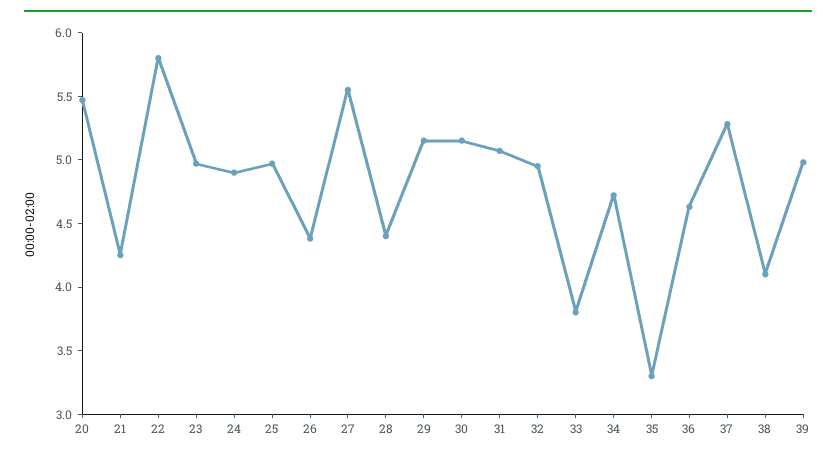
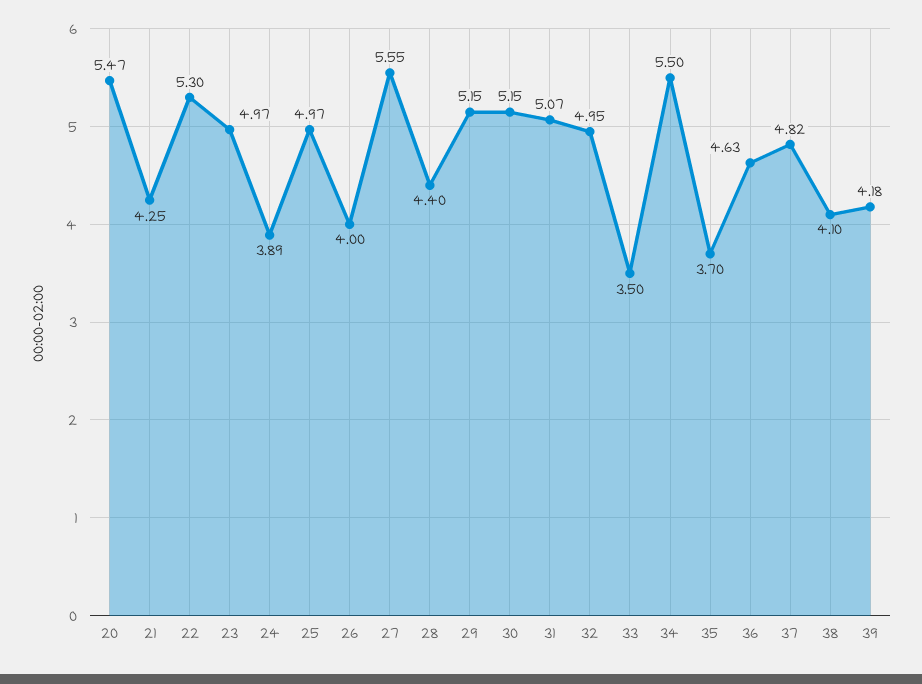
22: 5.8 -> 5.3
24: 4.9 -> 3.89
26: 4.4 -> 4
33: 3.8 -> 3.5
34: 4.7 -> 5.5
35: 3.3 -> 3.7
37: 5.3 -> 4.82
39: 5 -> 4.18

